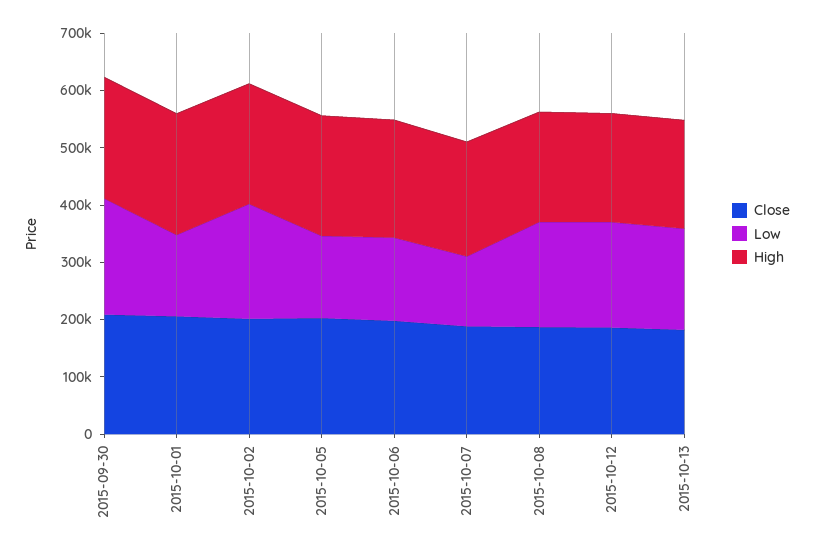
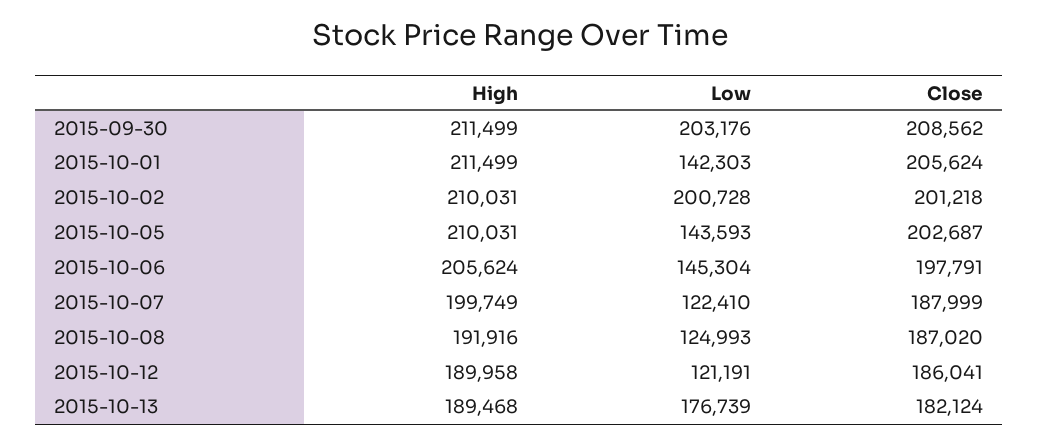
Low, 2015-10-08: 180000 -> 124993
Low, 2015-10-12: 180000 -> 121191

